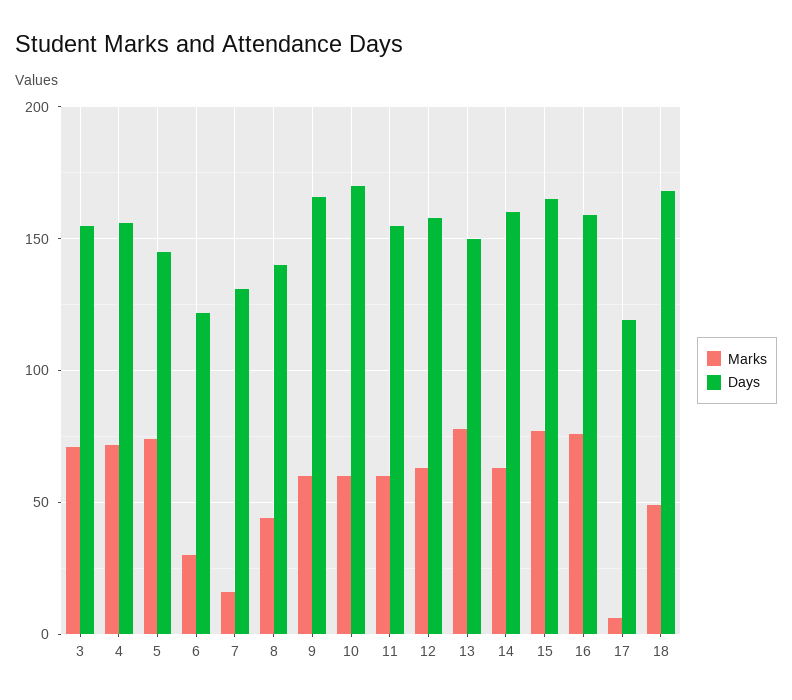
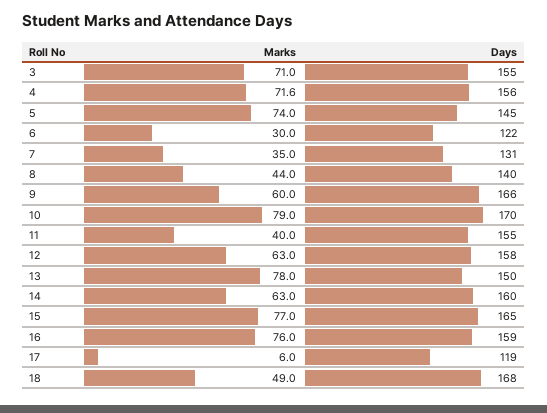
Marks, 7: 15 -> 35
Marks, 10: 60 -> 79
Marks, 11: 60 -> 40

